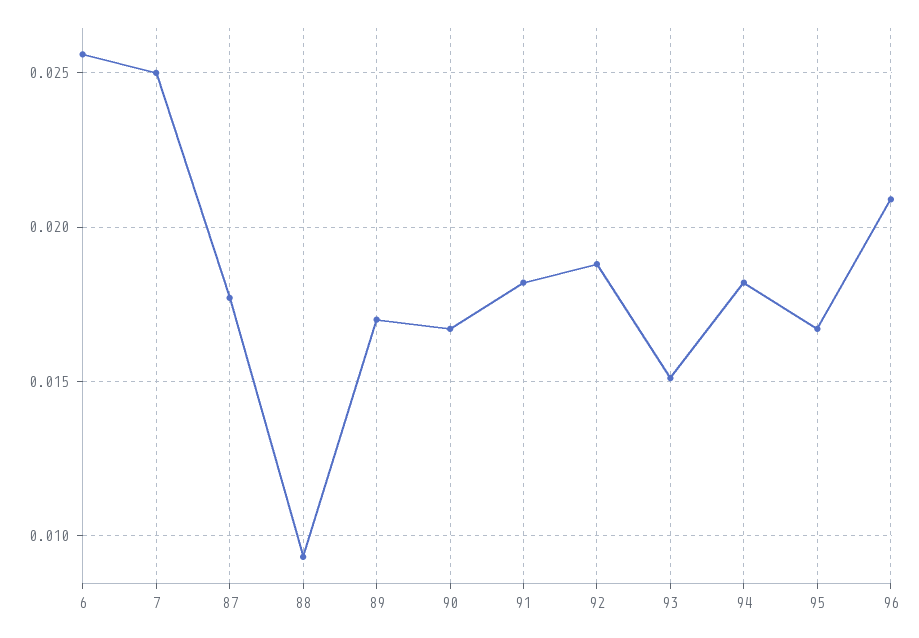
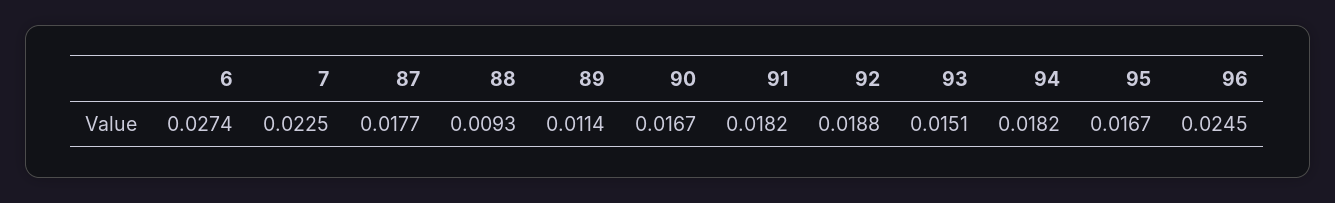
6: 0.0255 -> 0.0274
7: 0.025 -> 0.0225
89: 0.017 -> 0.0114
96: 0.021 -> 0.0245

